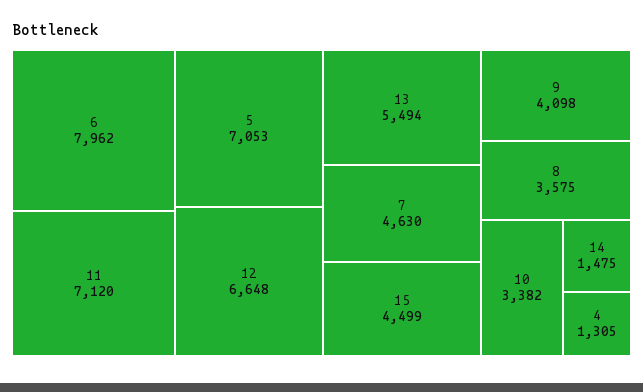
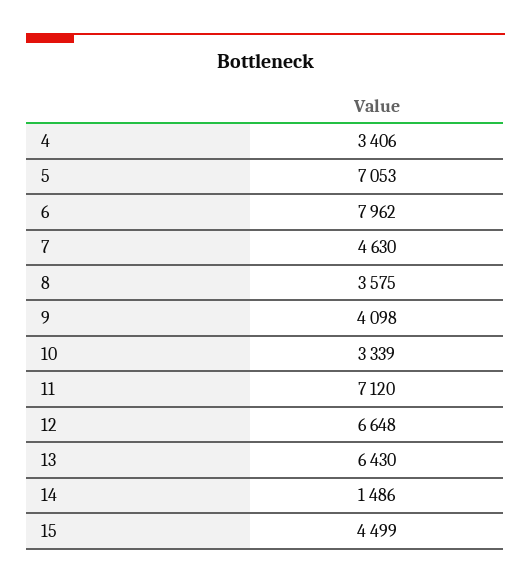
13: 5494 -> 6430
10: 3382 -> 3339
14: 1475 -> 1486
4: 1305 -> 3406

